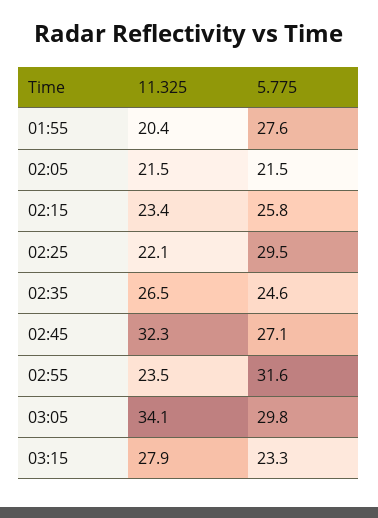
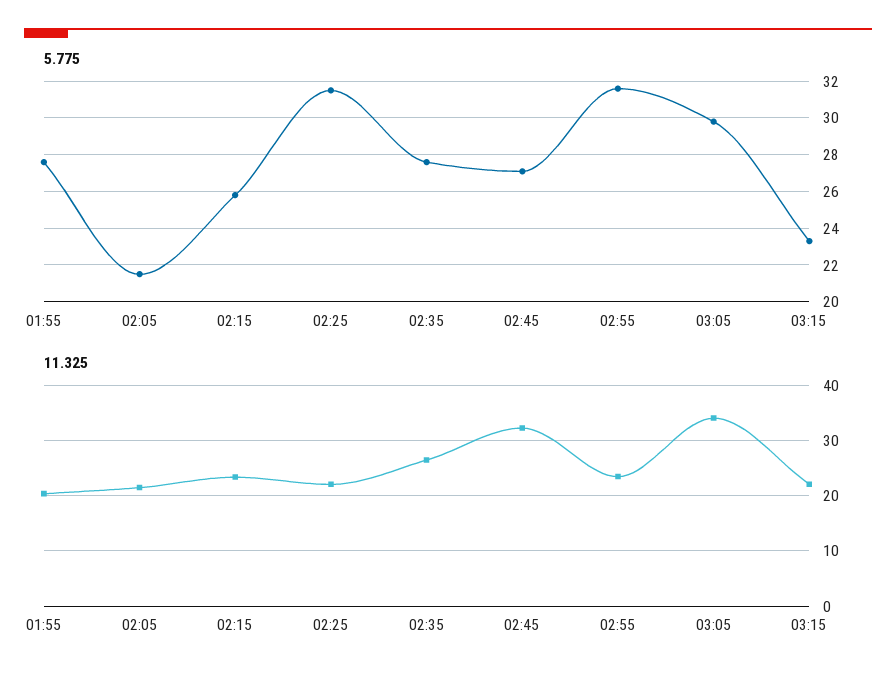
5.775, 02:25: 29.5 -> 31.5
5.775, 02:35: 24.6 -> 27.5
11.325, 03:15: 27.9 -> 22

